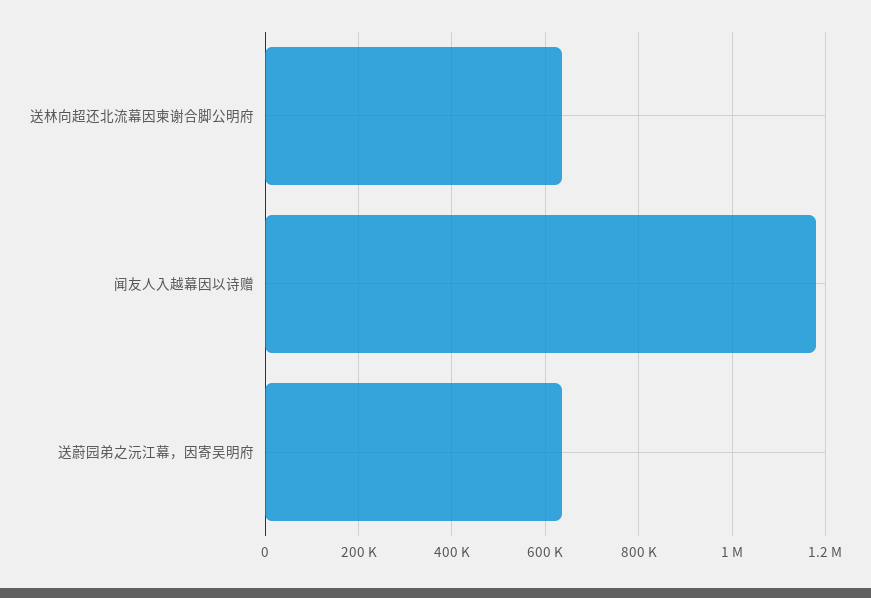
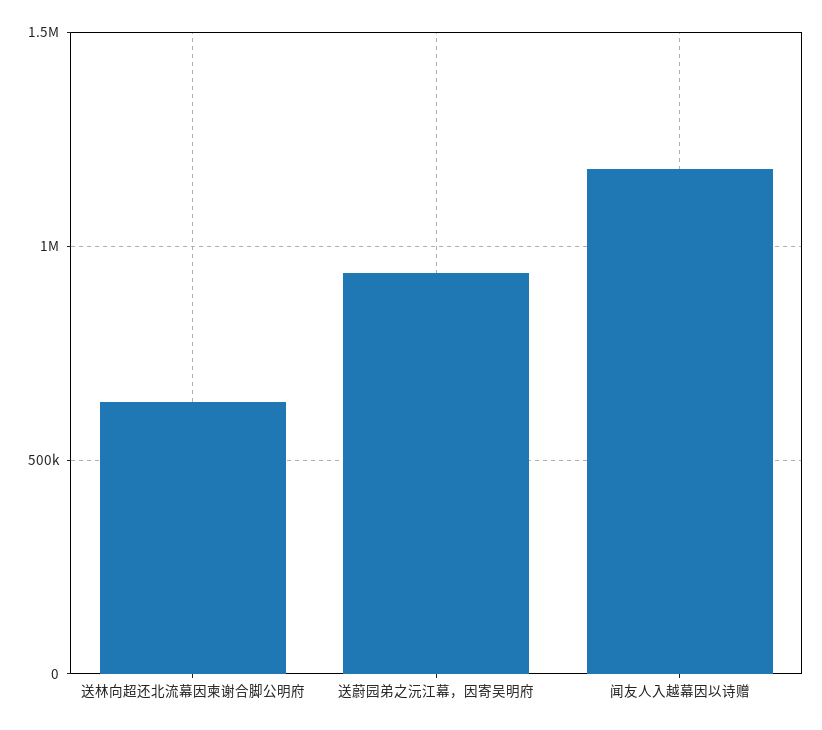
送蔚园弟之沅江幕，因寄吴明府: 640000 -> 950000

